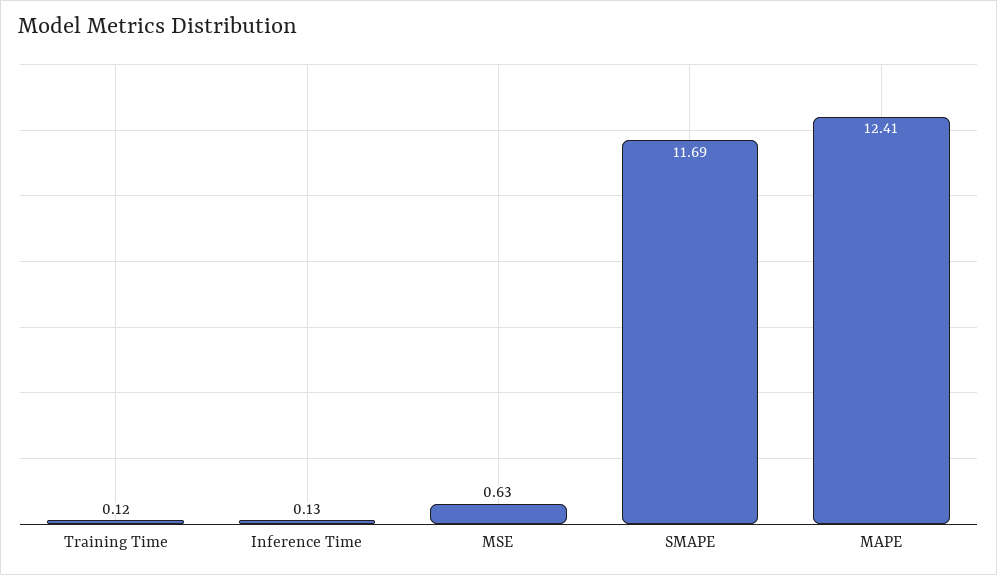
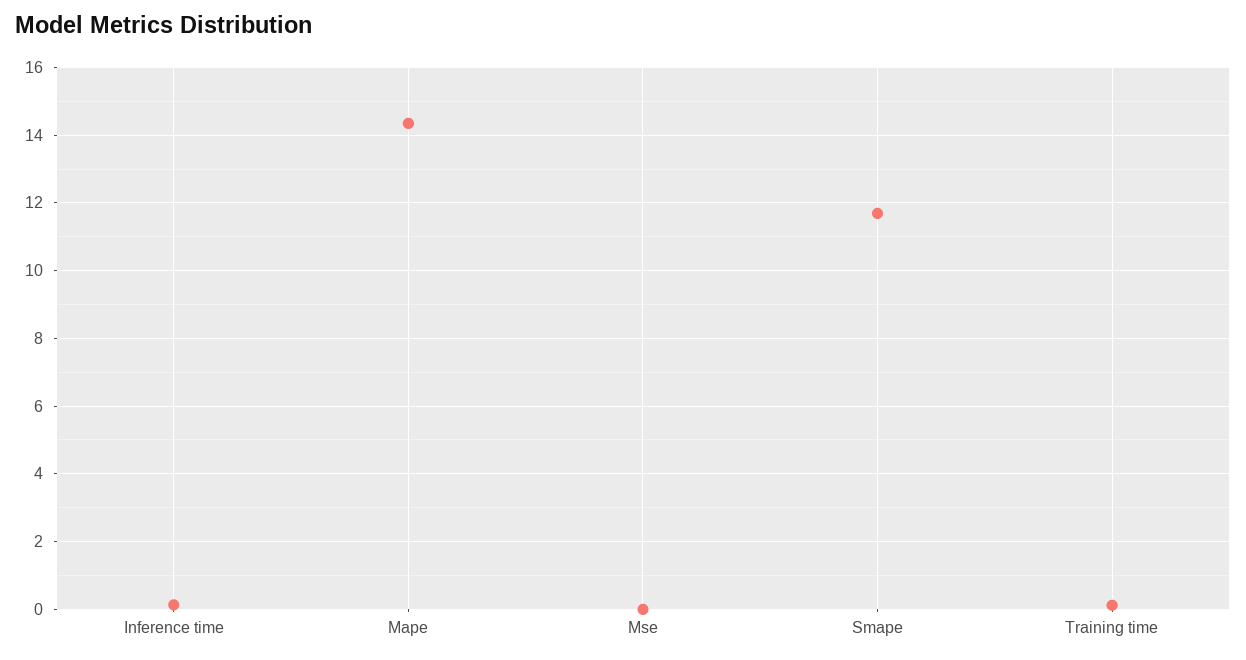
MSE: 0.63 -> 0
MAPE: 12.41 -> 14.4

